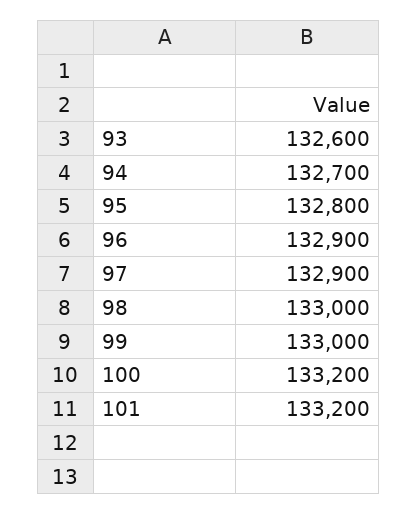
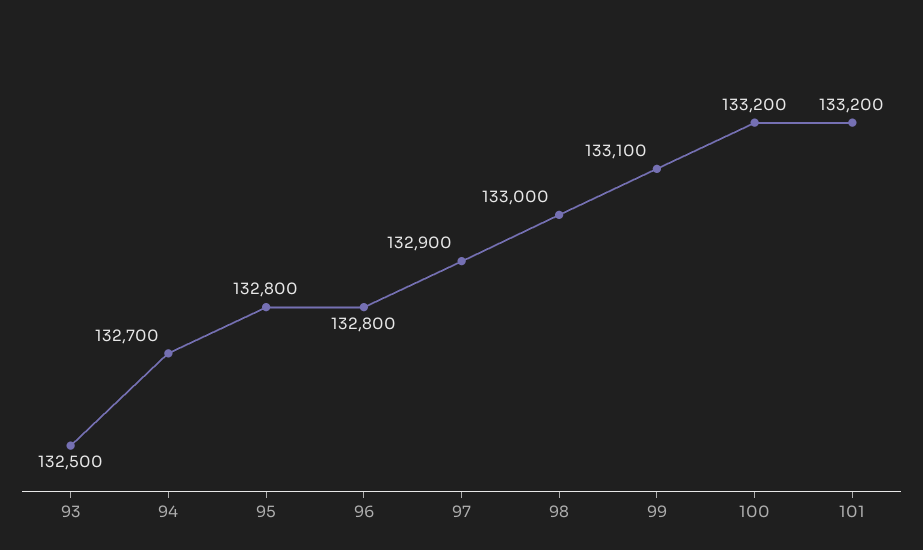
93: 132600 -> 132500
96: 132900 -> 132800
99: 133000 -> 133100

